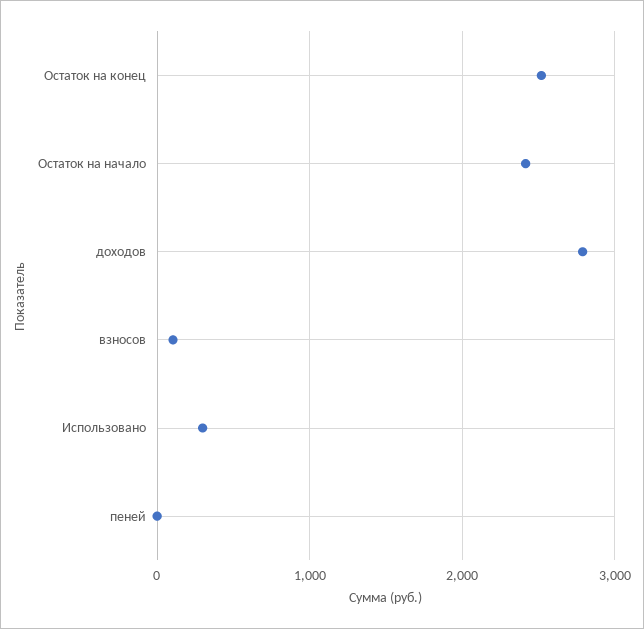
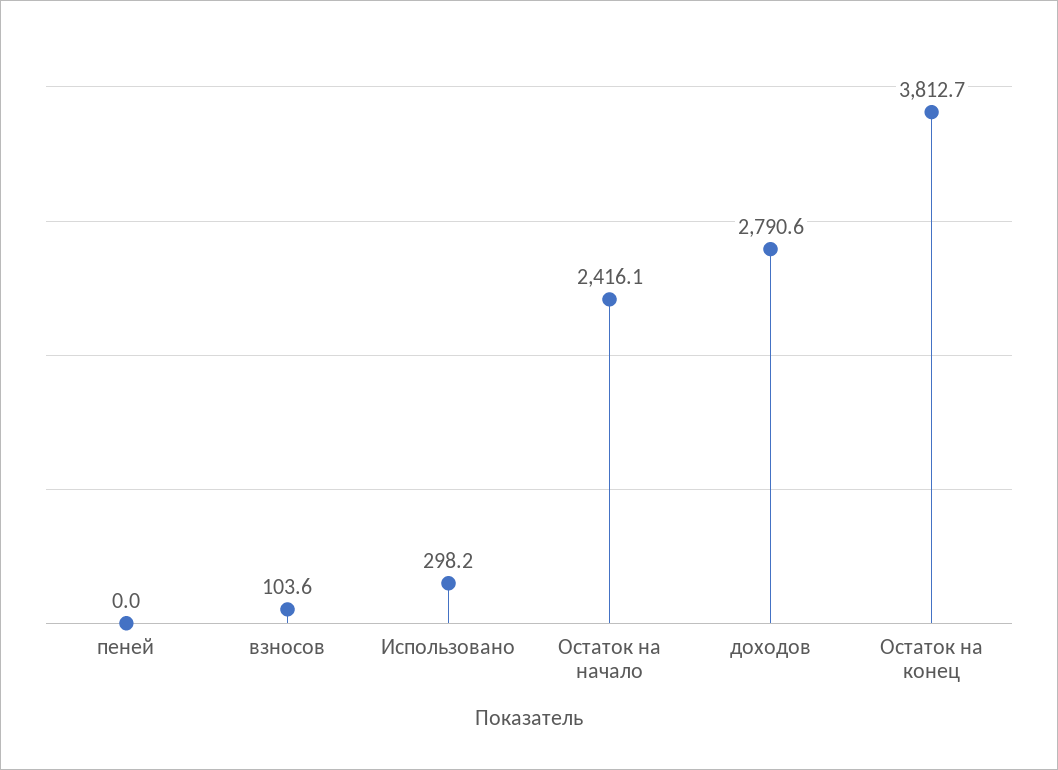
Остаток на конец: 2500 -> 3812.7

